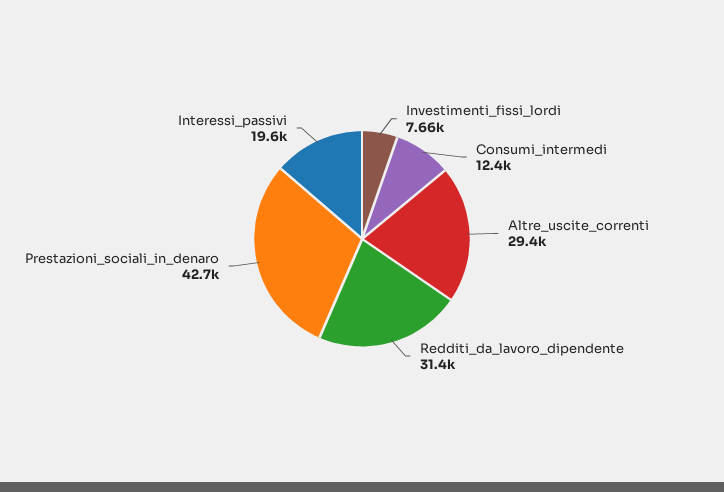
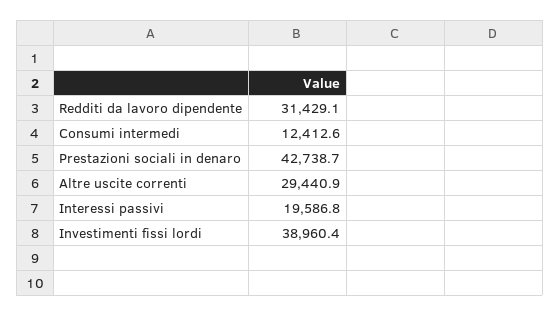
Investimenti_fissi_lordi: 7660 -> 38960.4

